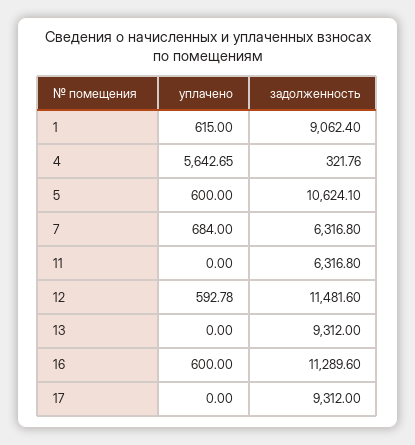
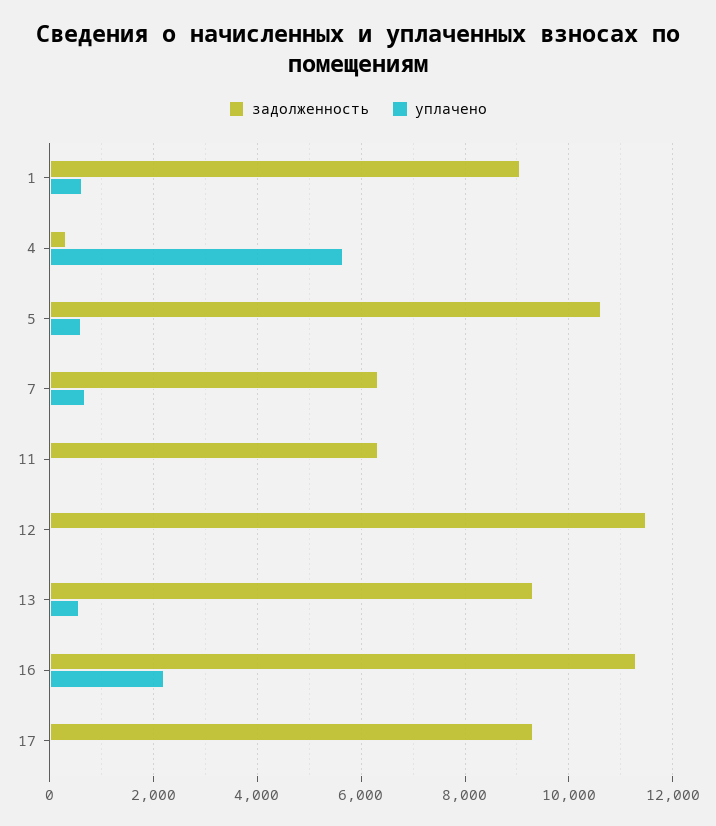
уплачено, 12: 592.78 -> 0
уплачено, 13: 0 -> 600
уплачено, 16: 600 -> 2200

